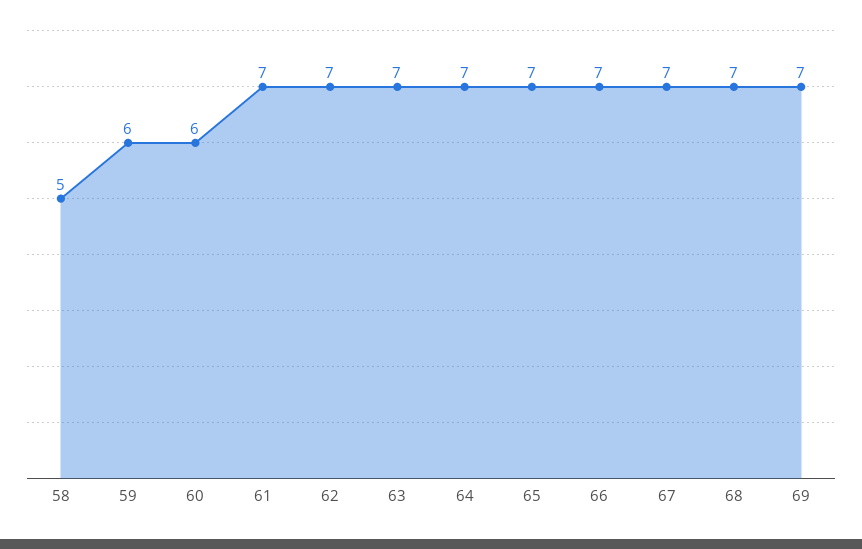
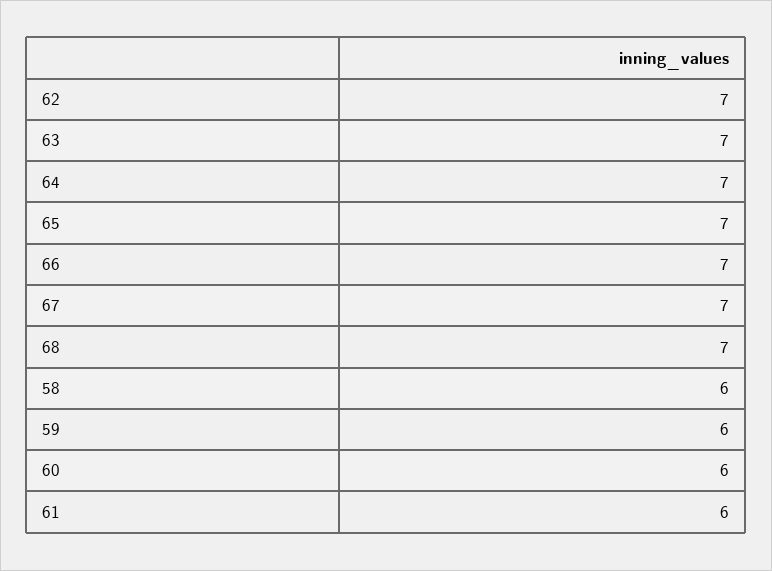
58: 5 -> 6
61: 7 -> 6
69: 7 -> none

